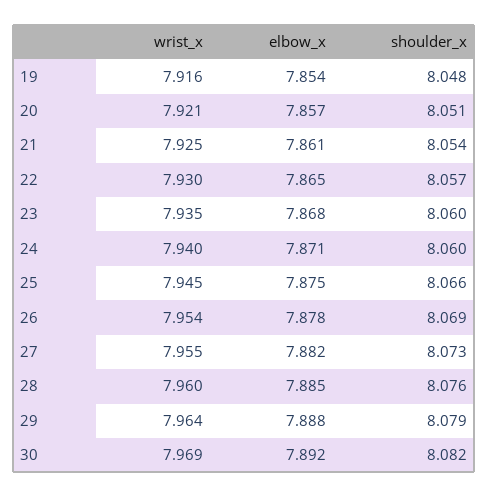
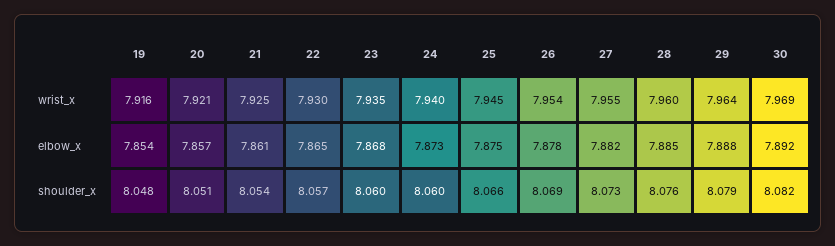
elbow_x, 24: 7.871 -> 7.873

